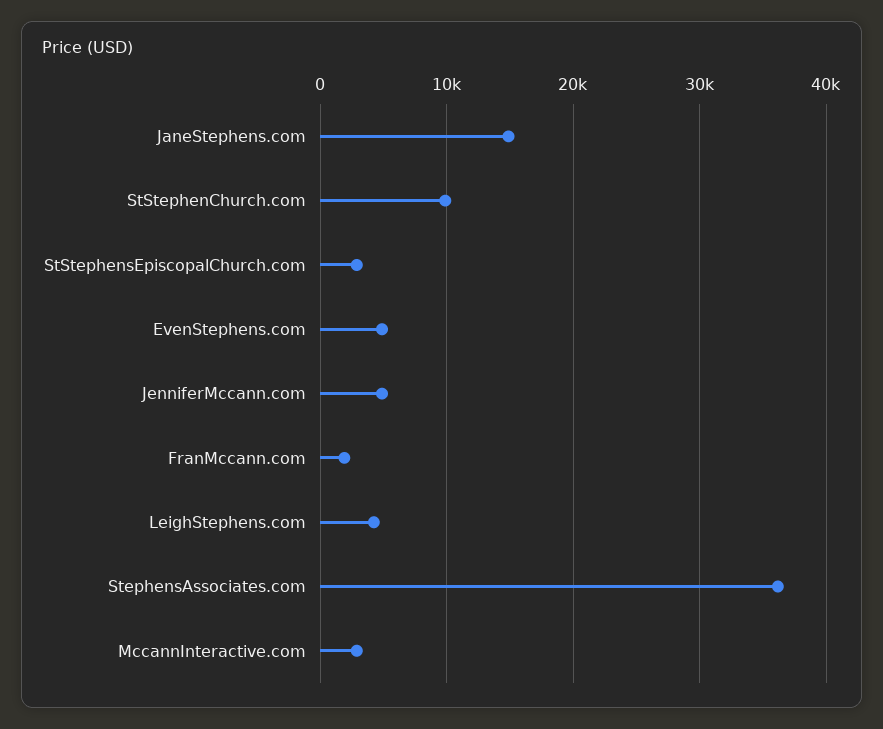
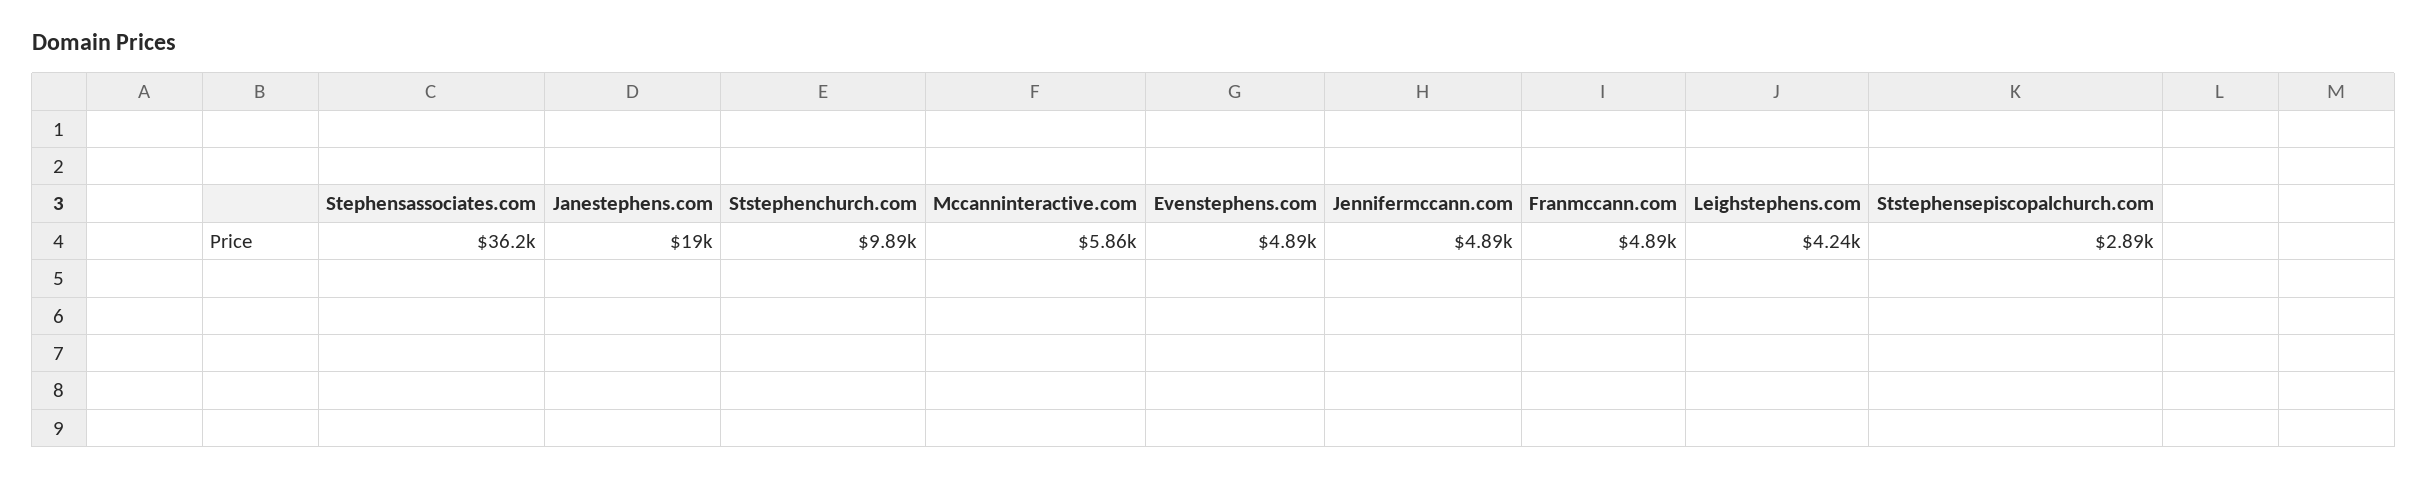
JaneStephens.com: 15000 -> 19000
FranMccann.com: 2000 -> 4890
MccannInteractive.com: 3000 -> 5860

